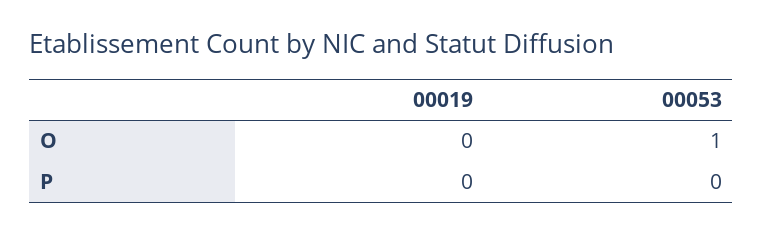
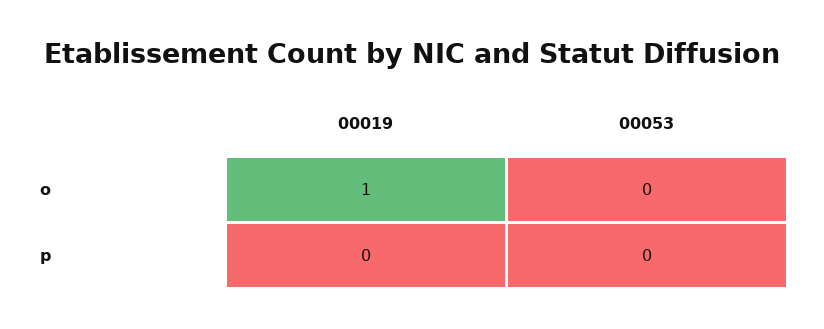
00019, O: 0 -> 1
00053, O: 1 -> 0

